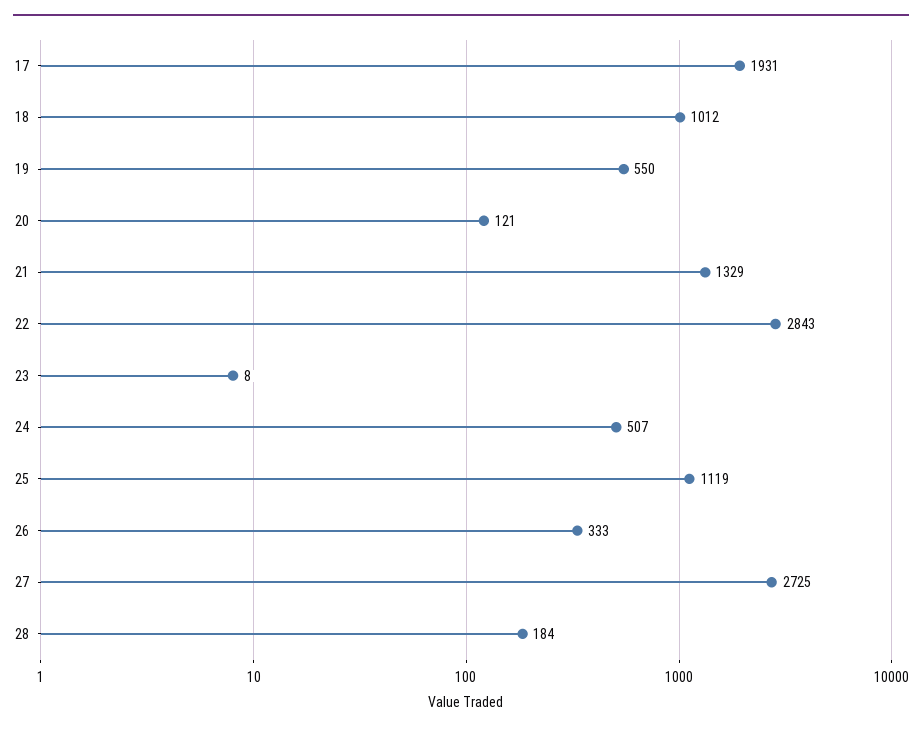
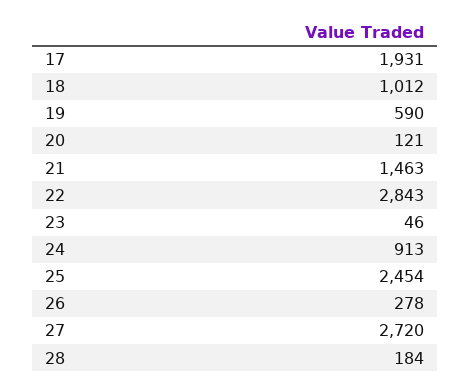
19: 550 -> 590
21: 1329 -> 1463
23: 8 -> 46
24: 507 -> 913
25: 1119 -> 2454
26: 333 -> 278
27: 2725 -> 2720

